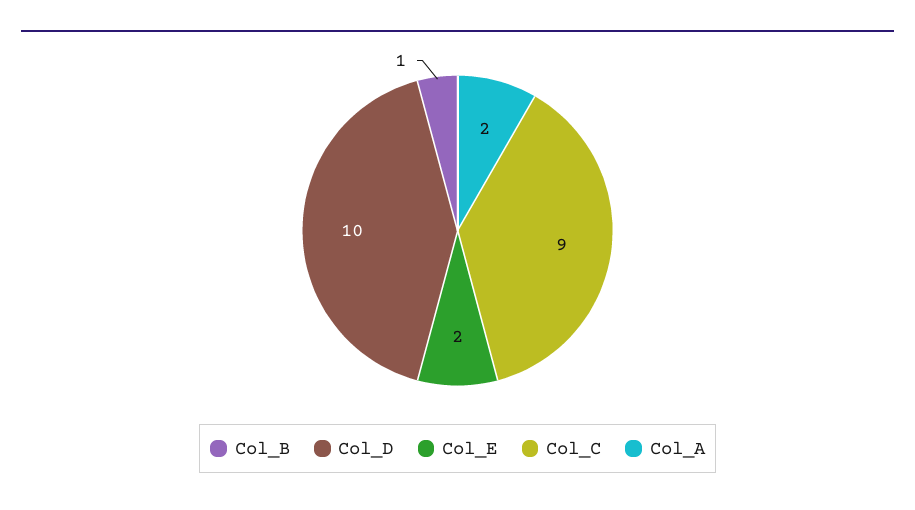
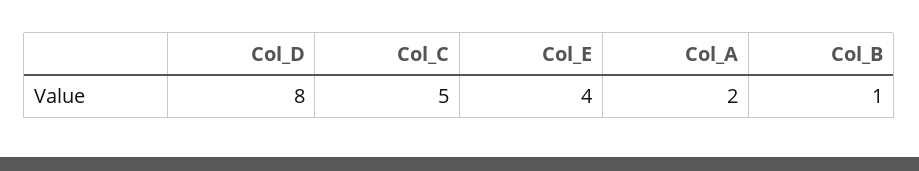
Col_D: 10 -> 8
Col_E: 2 -> 4
Col_C: 9 -> 5

